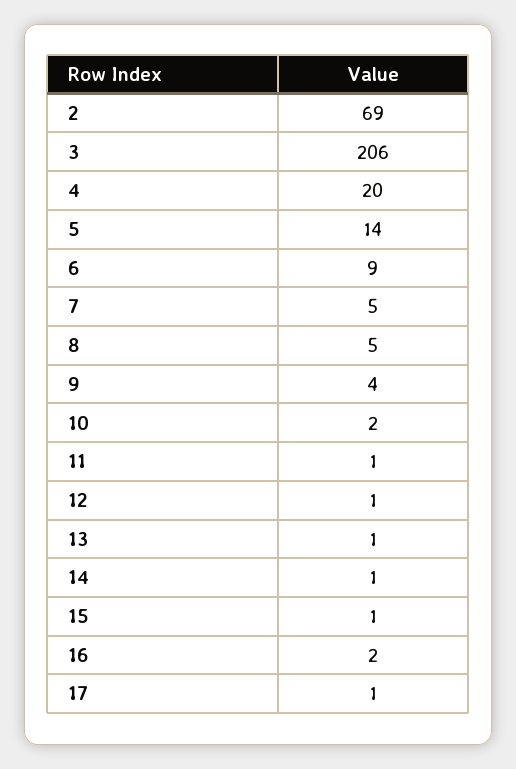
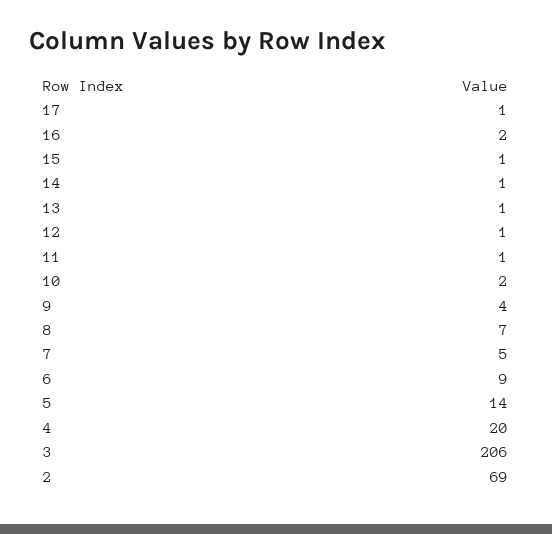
8: 5 -> 7

